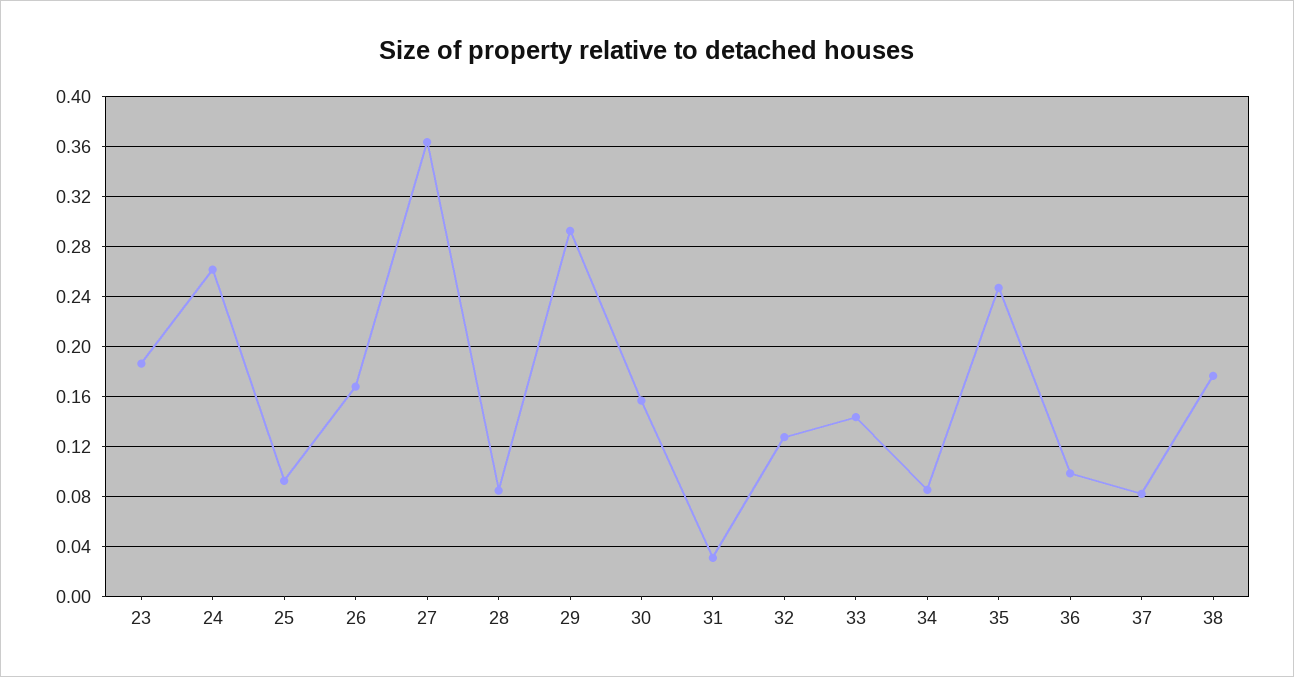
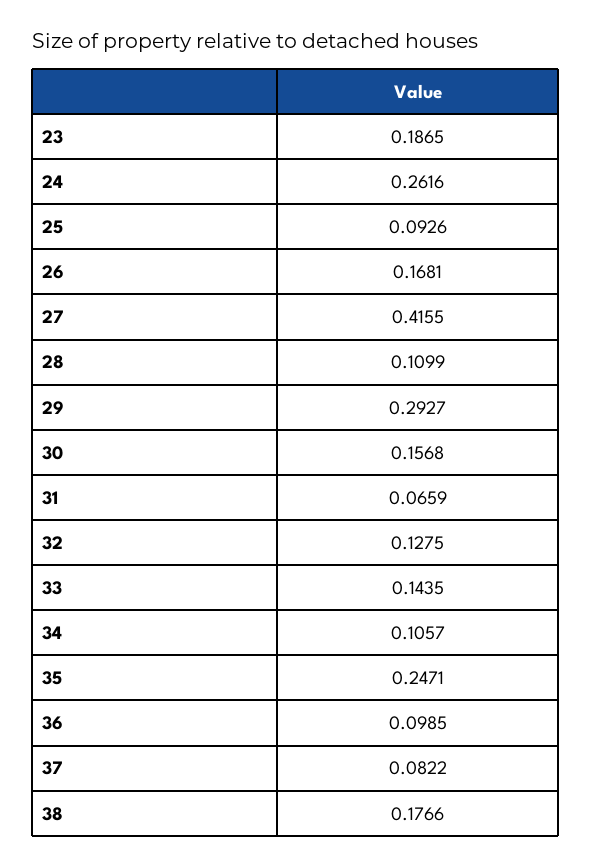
27: 0.365 -> 0.4155
28: 0.085 -> 0.1099
31: 0.03 -> 0.0659
34: 0.085 -> 0.1057

